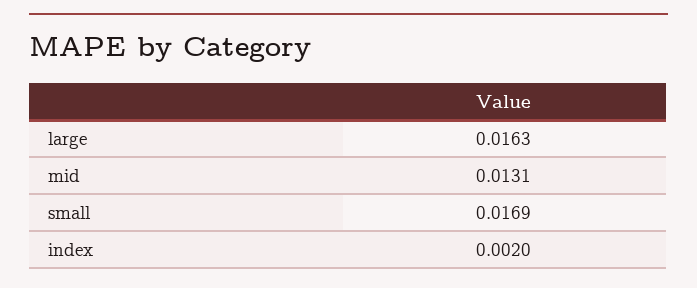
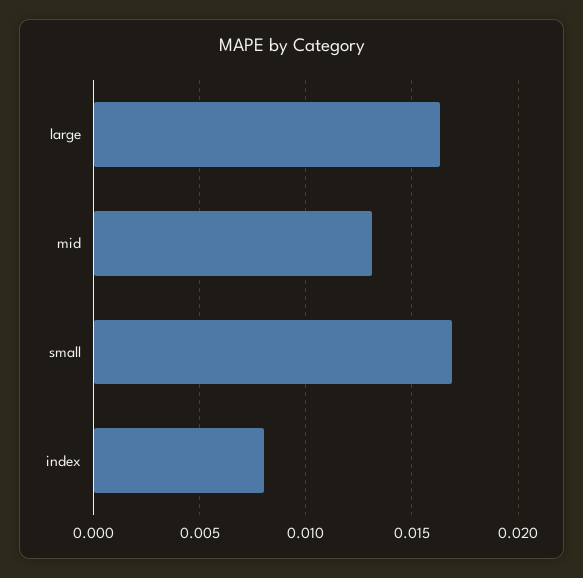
index: 0.002 -> 0.008

